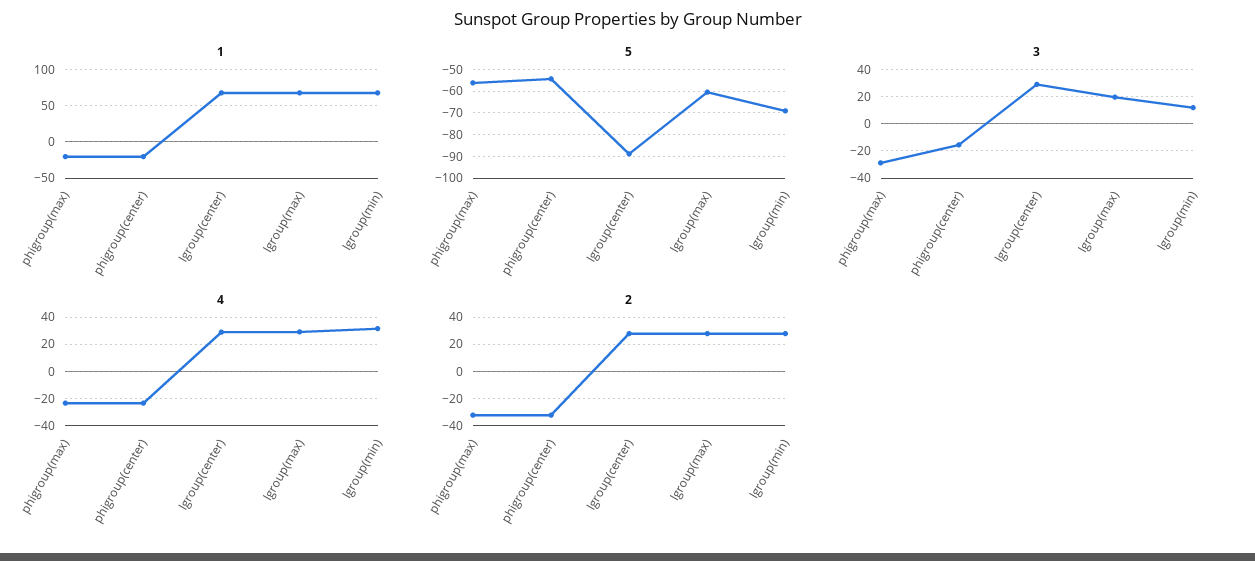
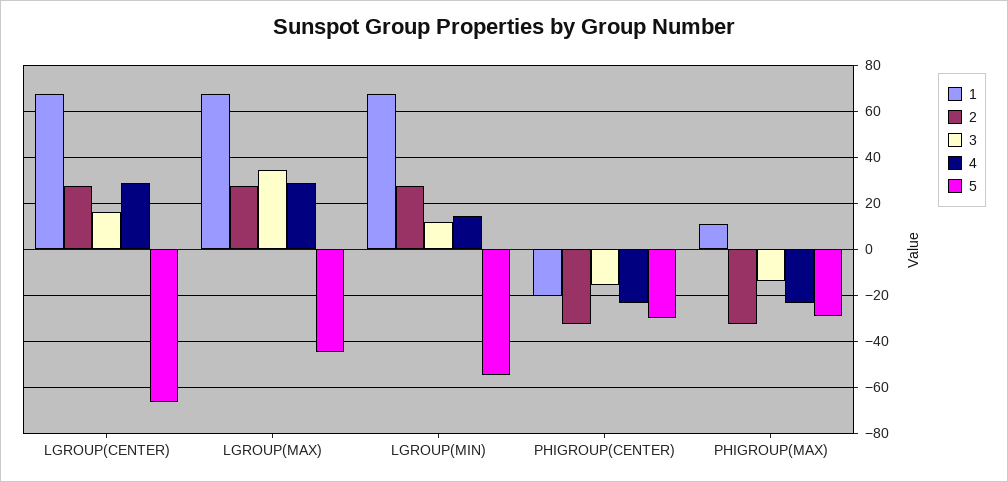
1, phigroup(max): -20 -> 10
5, phigroup(max): -55 -> -30
5, phigroup(center): -55 -> -30
5, lgroup(center): -90 -> -65
5, lgroup(max): -60 -> -45
5, lgroup(min): -70 -> -55
3, phigroup(max): -30 -> -15
3, lgroup(center): 30 -> 15
3, lgroup(max): 20 -> 35
4, lgroup(min): 30 -> 15

